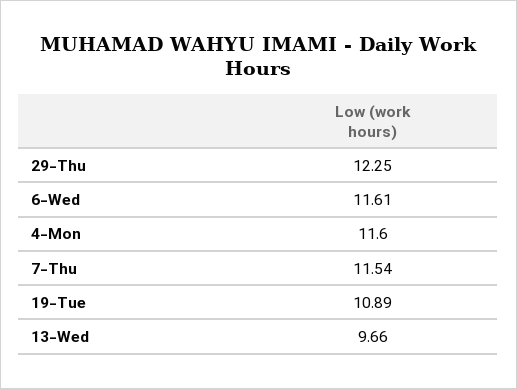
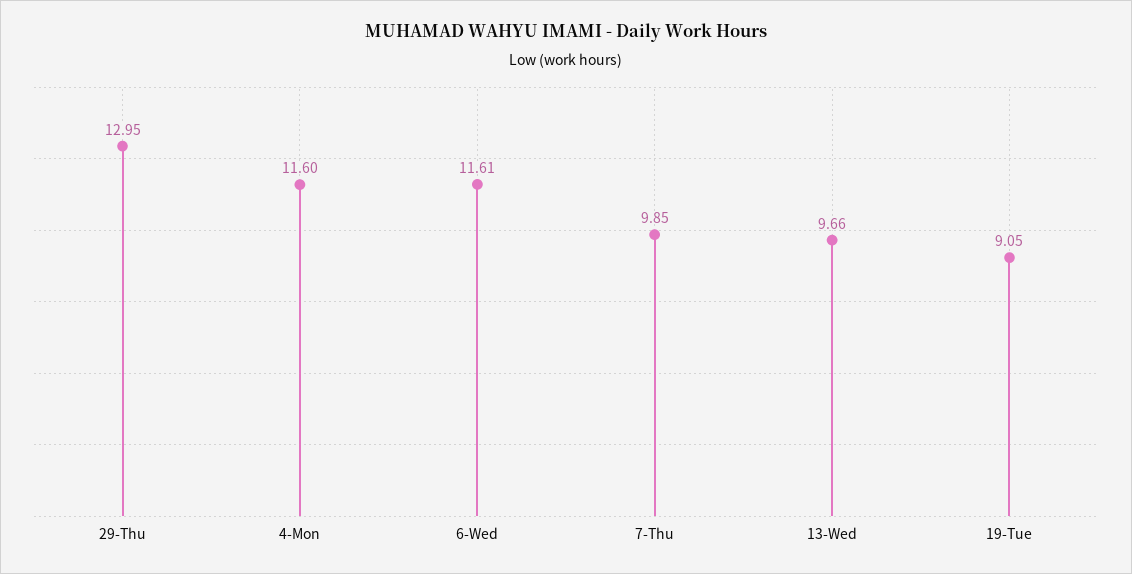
29-Thu: 12.25 -> 12.95
7-Thu: 11.54 -> 9.85
19-Tue: 10.89 -> 9.05

